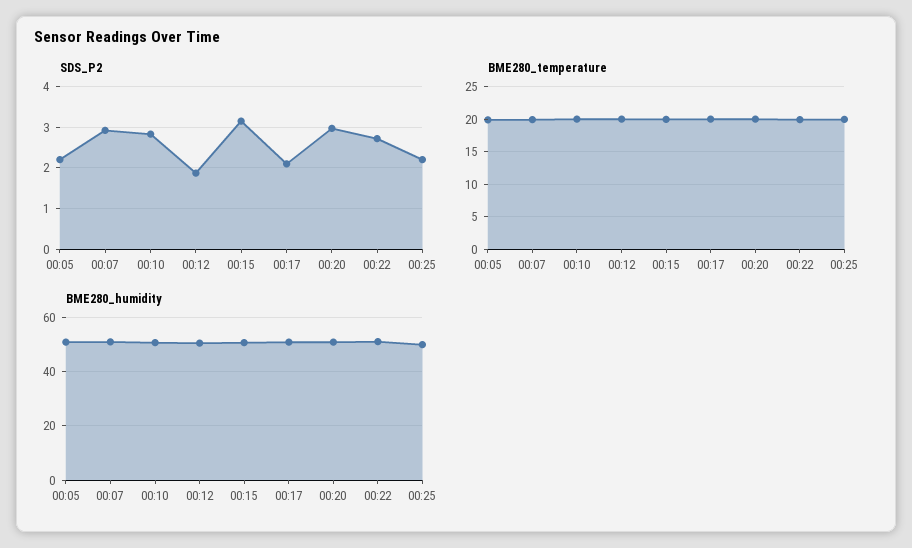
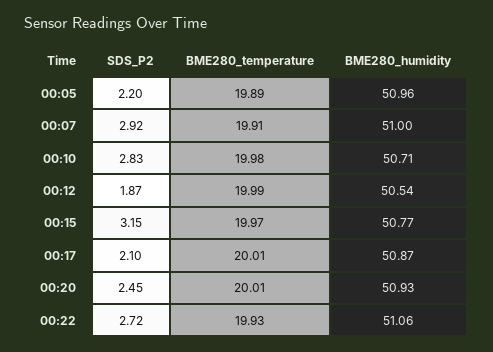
SDS_P2, 00:20: 3 -> 2.45
SDS_P2, 00:25: 2.2 -> none
BME280_temperature, 00:25: 20 -> none
BME280_humidity, 00:25: 50 -> none

